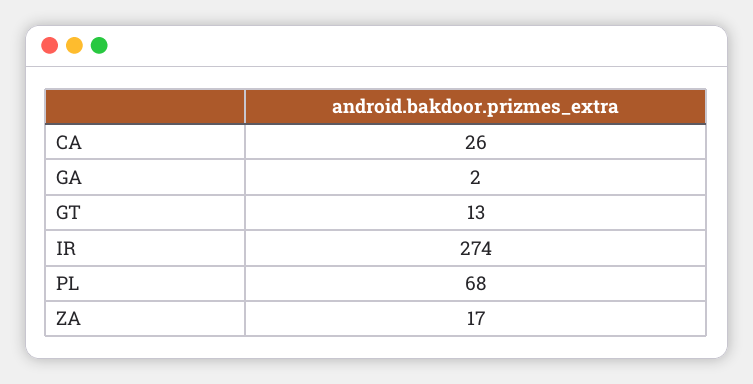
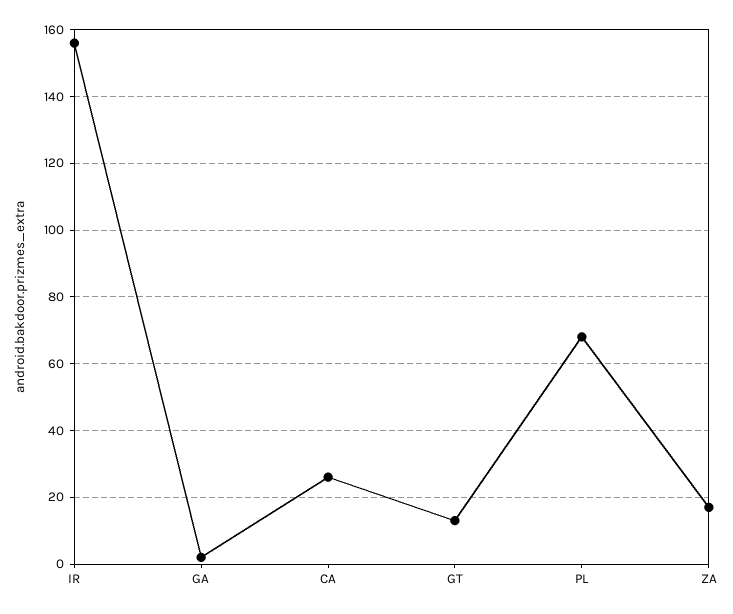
IR: 274 -> 155

